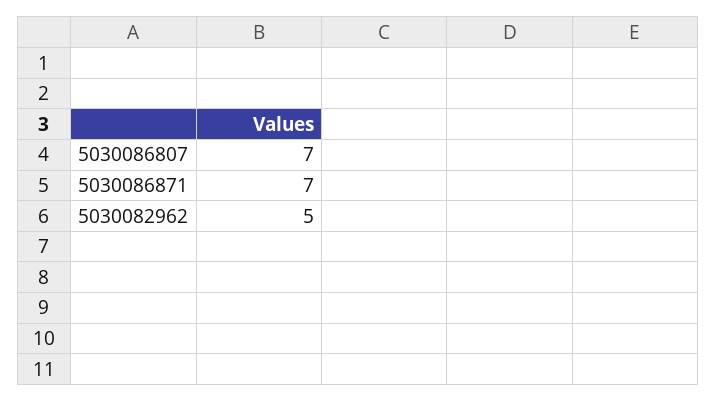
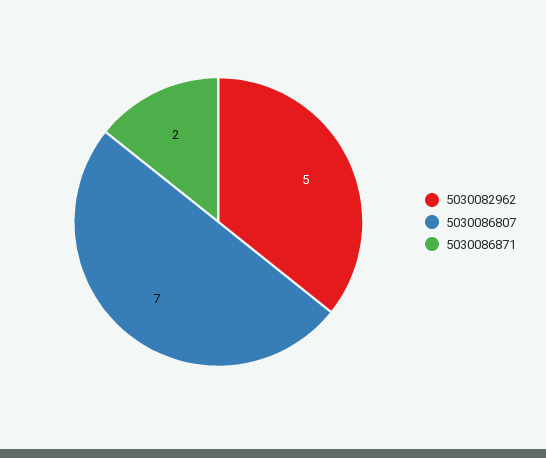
5030086871: 7 -> 2

